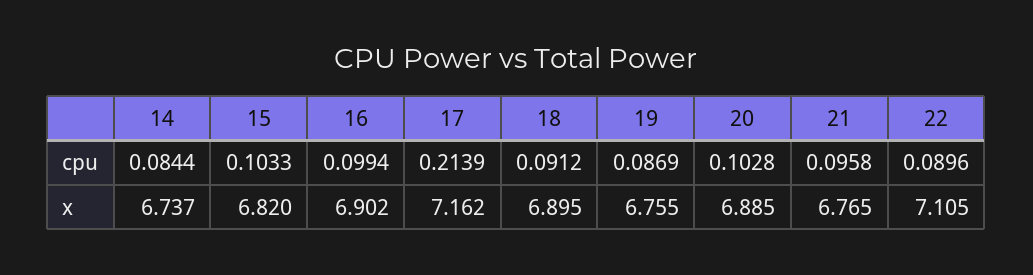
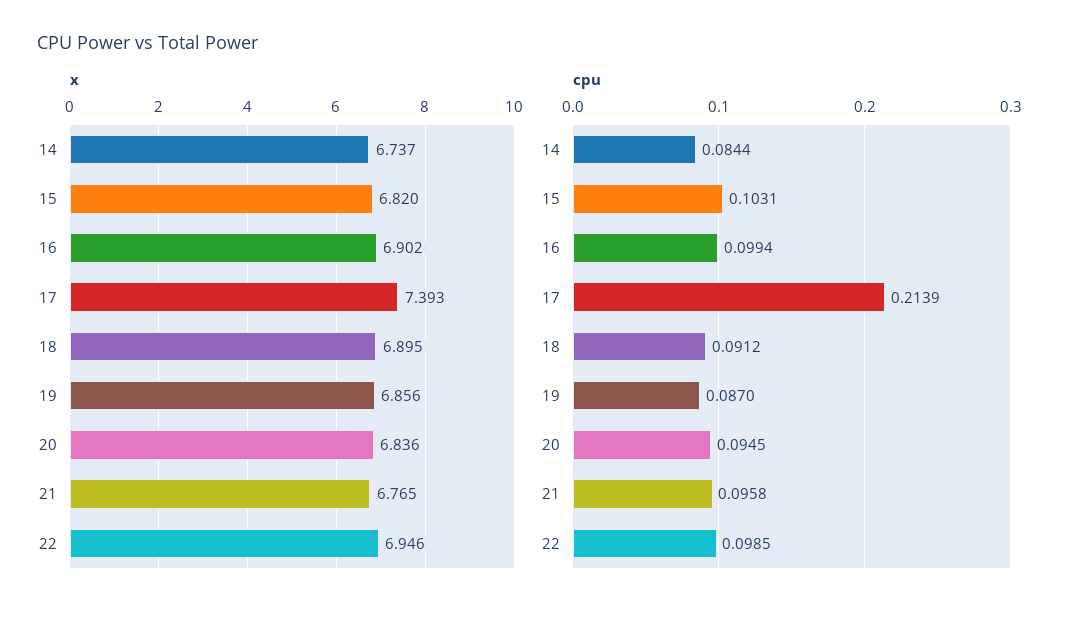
cpu, 15: 0.1033 -> 0.1031
cpu, 19: 0.0869 -> 0.087
cpu, 20: 0.1028 -> 0.0945
cpu, 22: 0.0896 -> 0.0985
x, 17: 7.162 -> 7.393
x, 19: 6.755 -> 6.856
x, 20: 6.885 -> 6.836
x, 22: 7.105 -> 6.946

